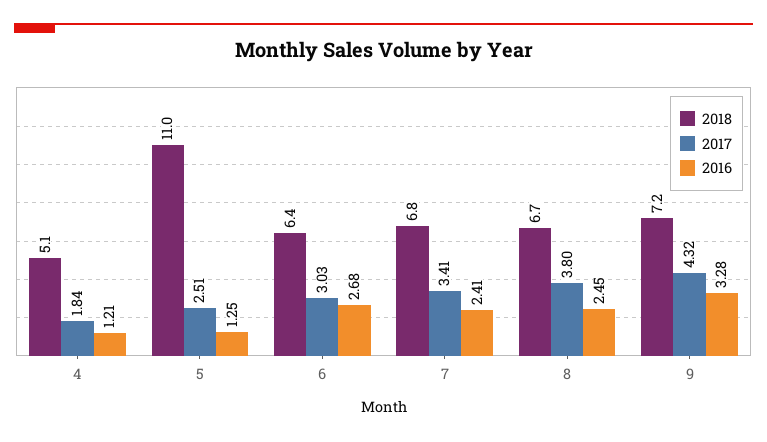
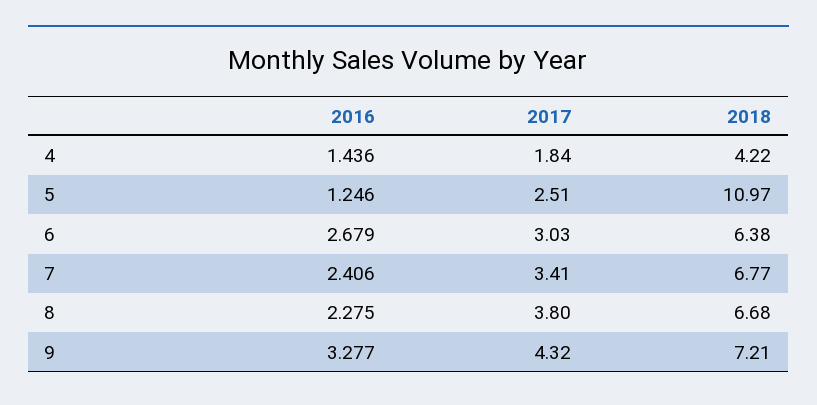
2018, 4: 5.1 -> 4.22
2016, 4: 1.21 -> 1.436
2016, 8: 2.45 -> 2.275

